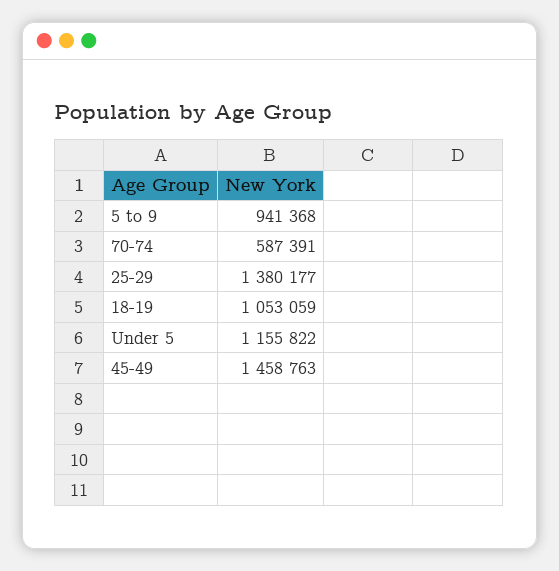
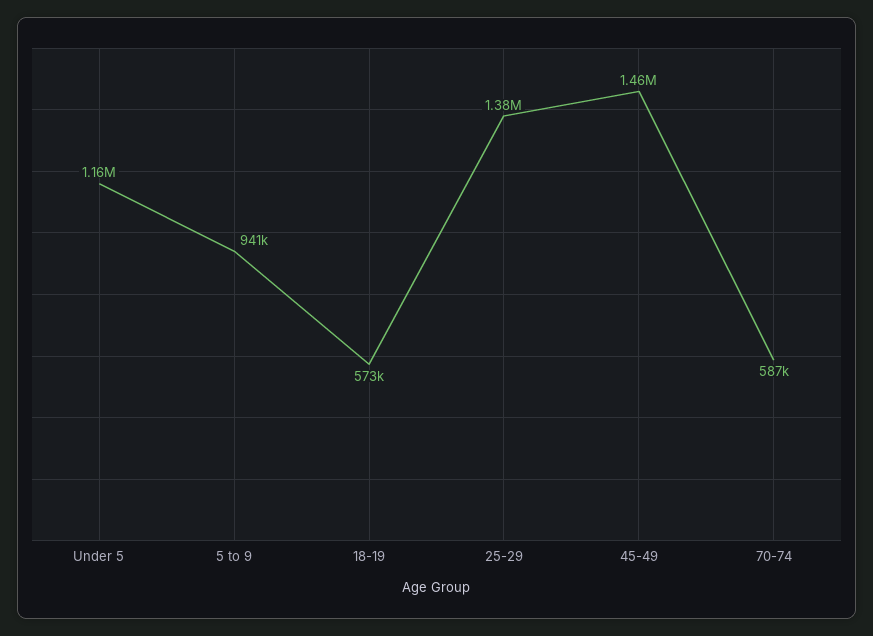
18-19: 1053059 -> 573000

